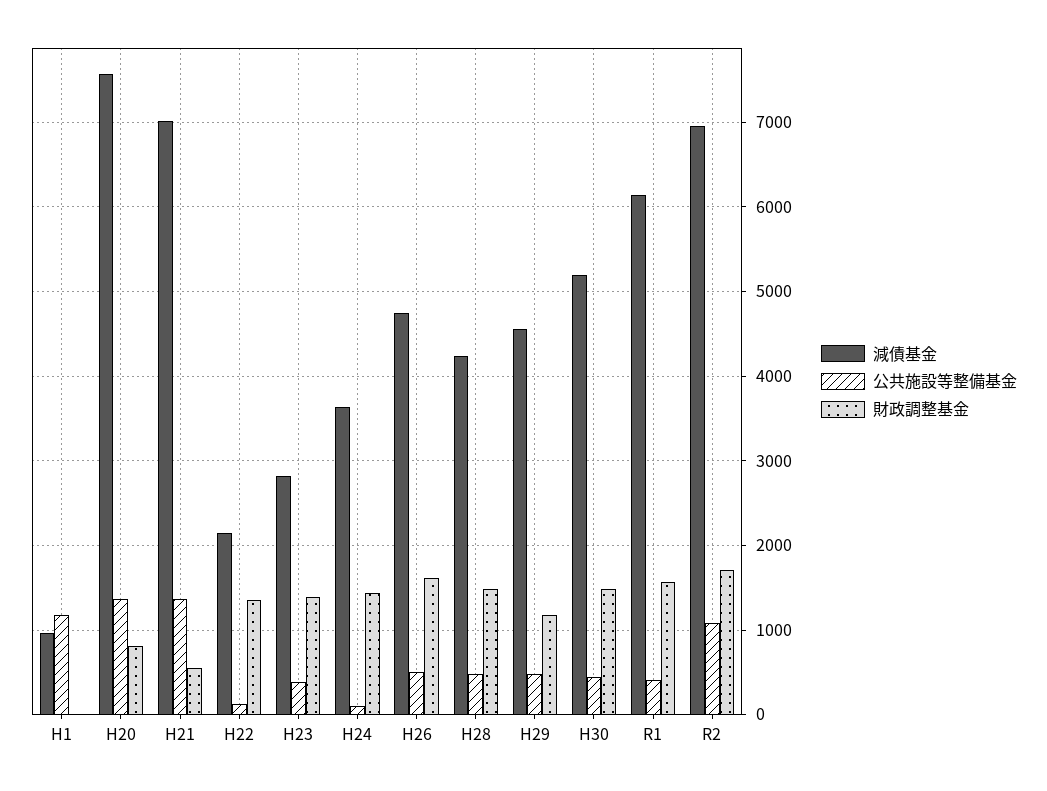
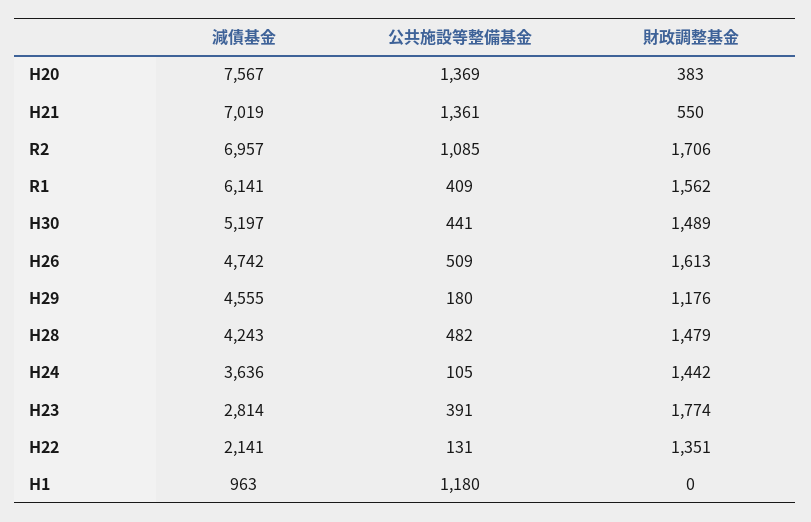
財政調整基金, H20: 800 -> 383
財政調整基金, H23: 1400 -> 1774
公共施設等整備基金, H29: 500 -> 180

